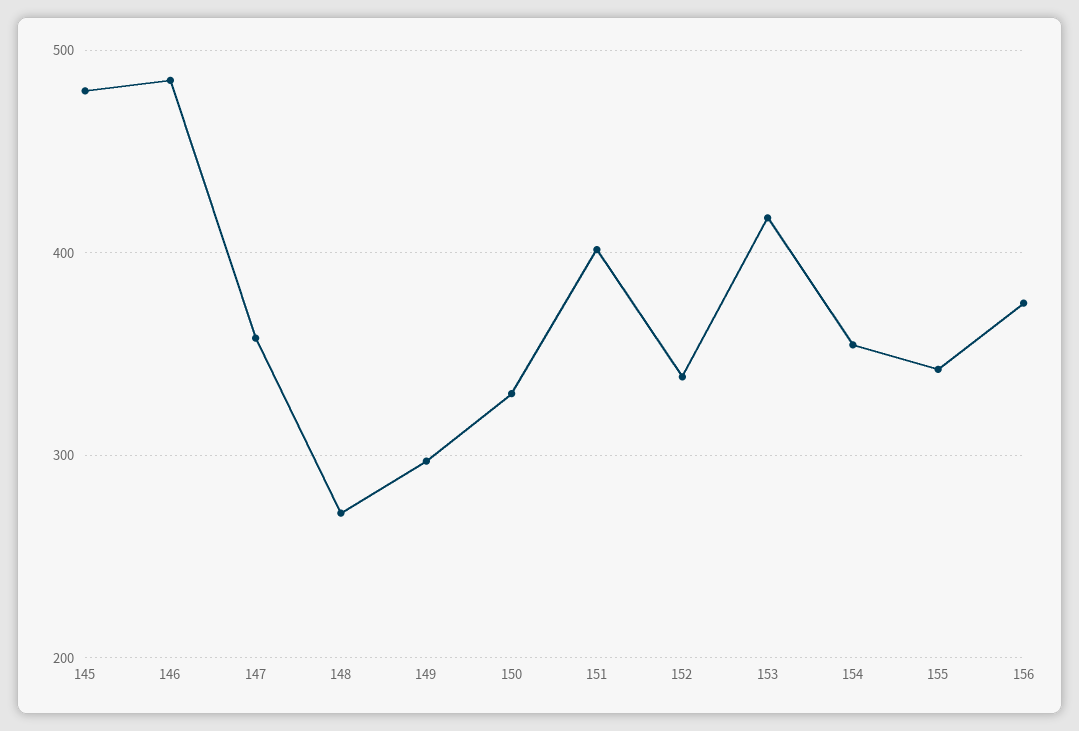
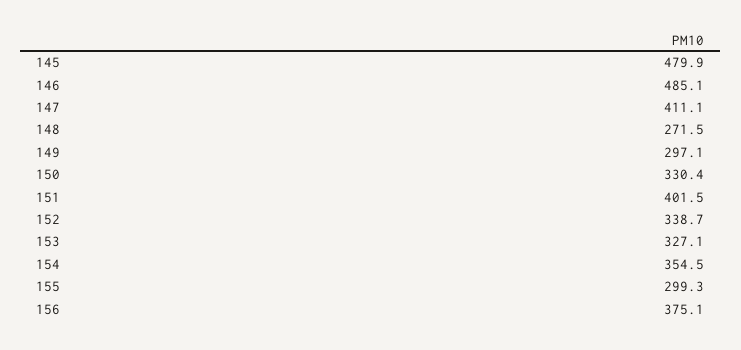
147: 360 -> 411.1
153: 420 -> 327.1
155: 340 -> 299.3

